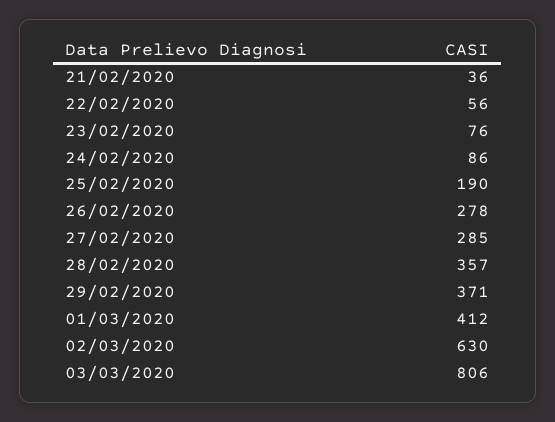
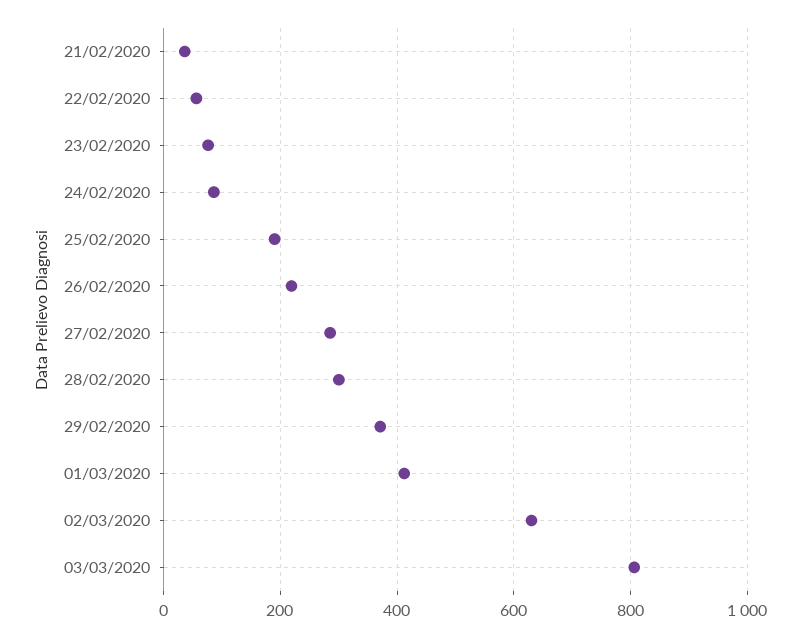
26/02/2020: 278 -> 220
28/02/2020: 357 -> 300

